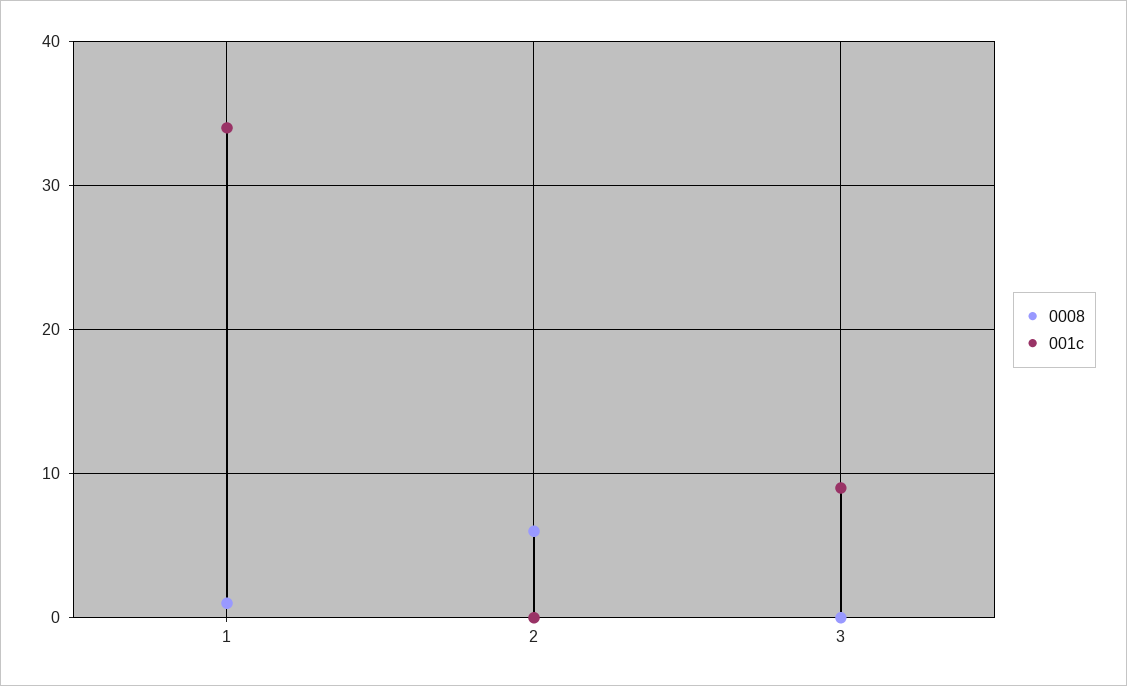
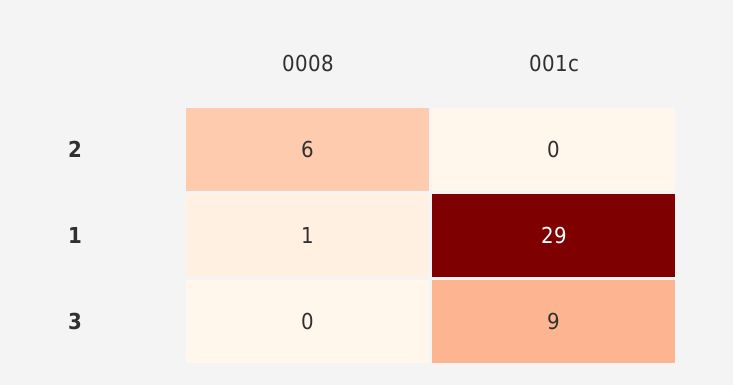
001c, 1: 34 -> 29

